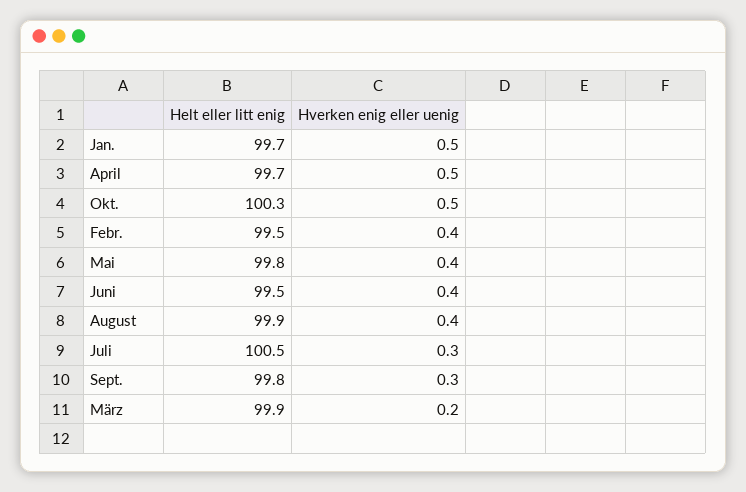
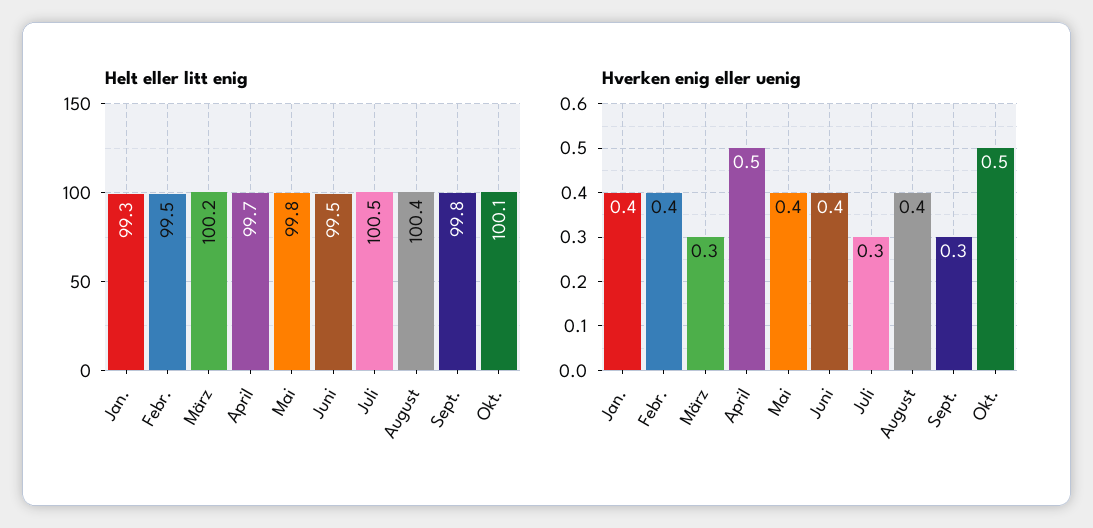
Helt eller litt enig, Jan.: 99.7 -> 99.3
Hverken enig eller uenig, Jan.: 0.5 -> 0.4
Helt eller litt enig, Okt.: 100.3 -> 100.1
Helt eller litt enig, August: 99.9 -> 100.4
Helt eller litt enig, März: 99.9 -> 100.2
Hverken enig eller uenig, März: 0.2 -> 0.3

